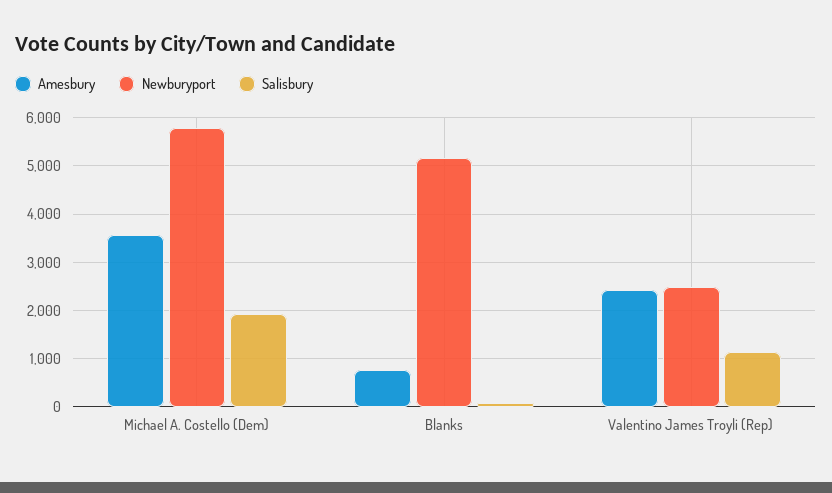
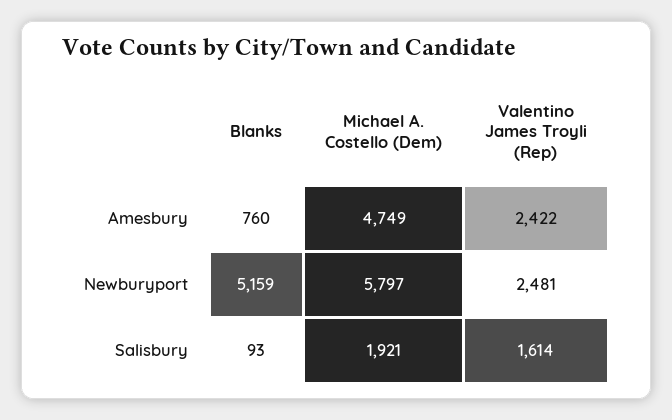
Amesbury, Michael A. Costello (Dem): 3600 -> 4749
Salisbury, Valentino James Troyli (Rep): 1200 -> 1614

